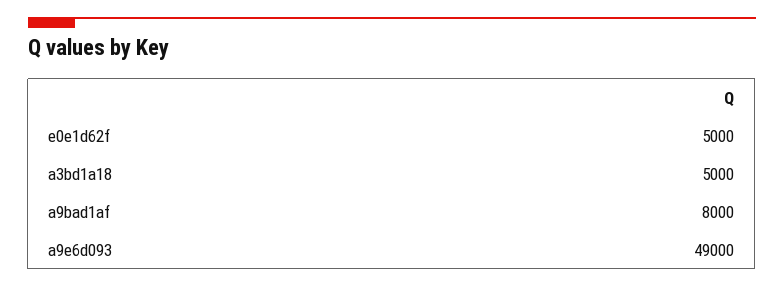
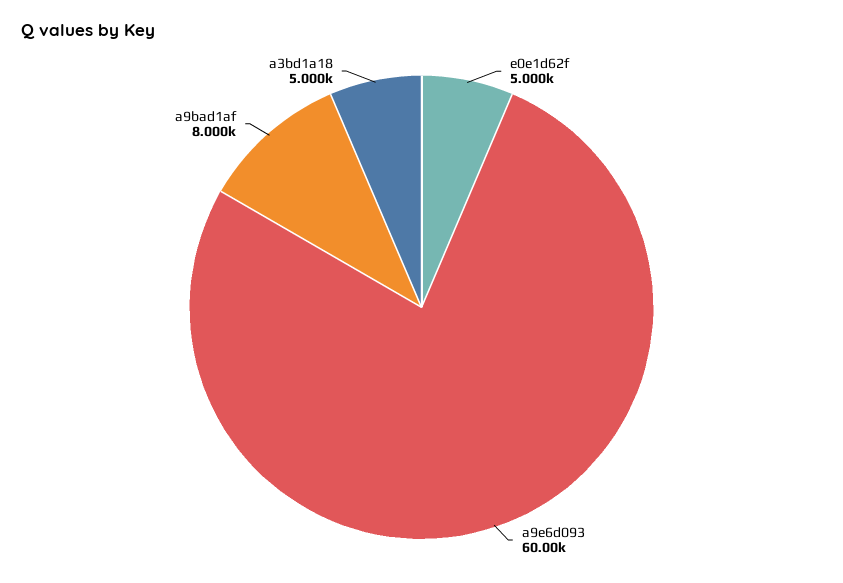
a9e6d093: 49000 -> 60000

